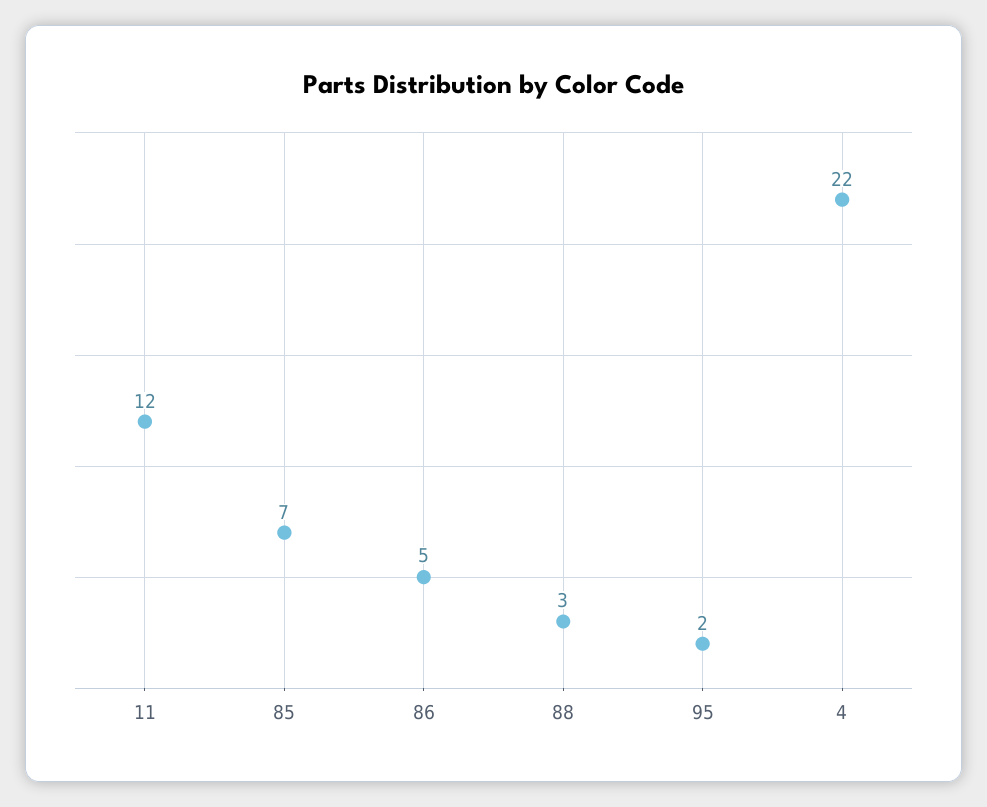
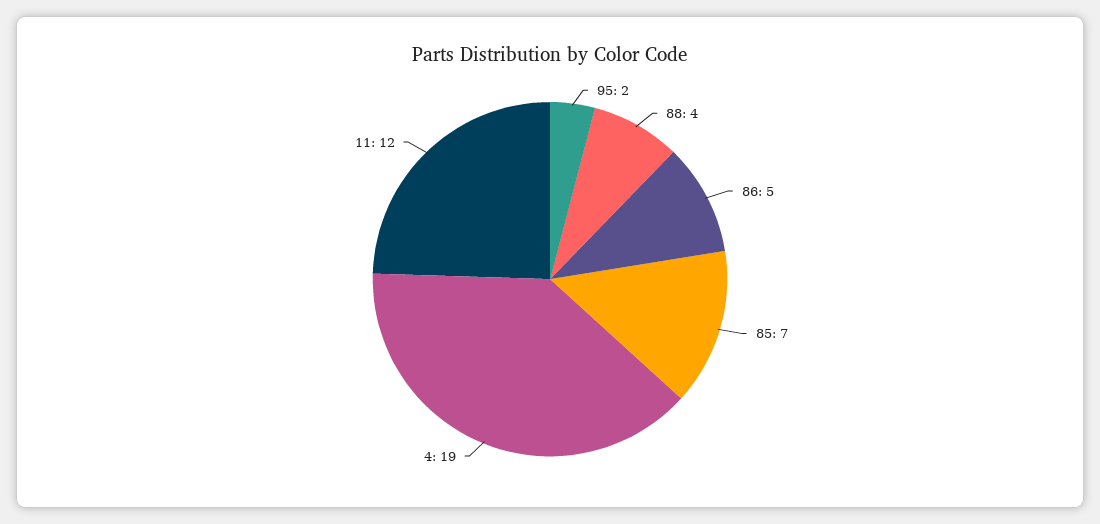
88: 3 -> 4
4: 22 -> 19

